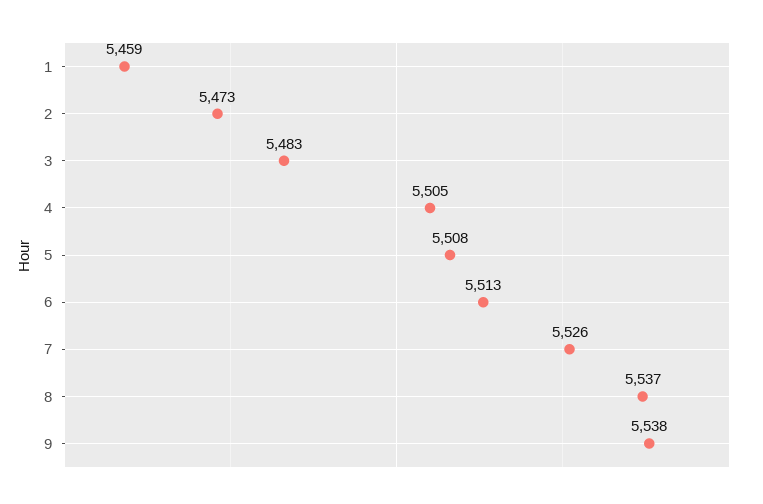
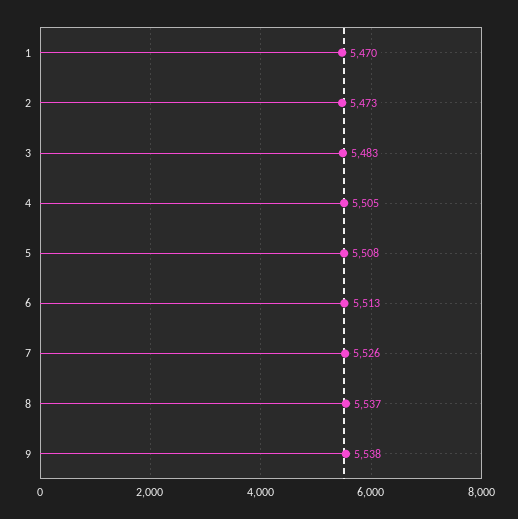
1: 5459 -> 5470

